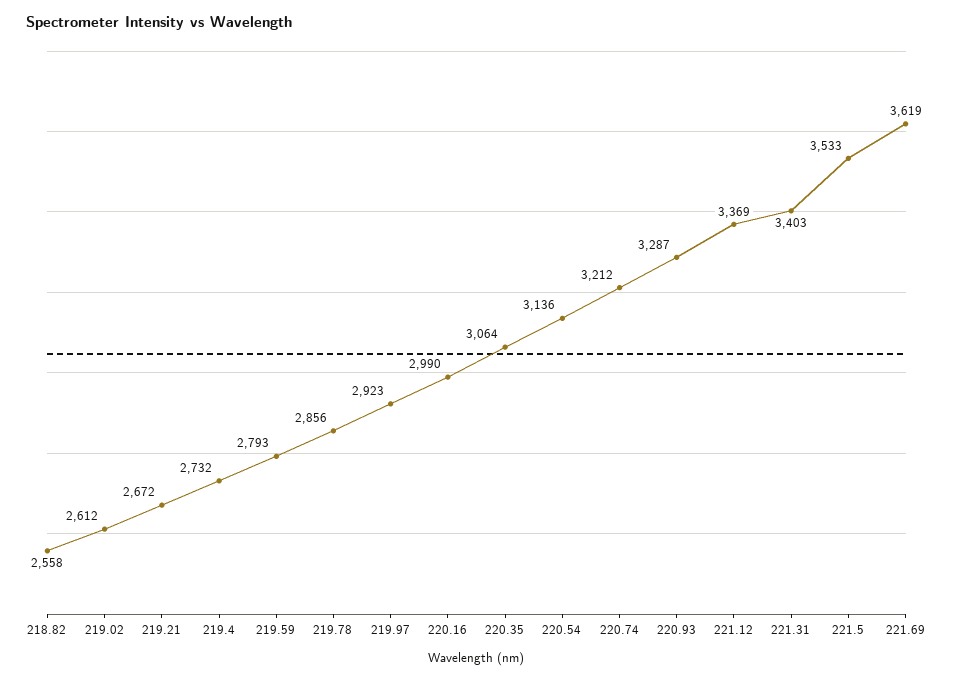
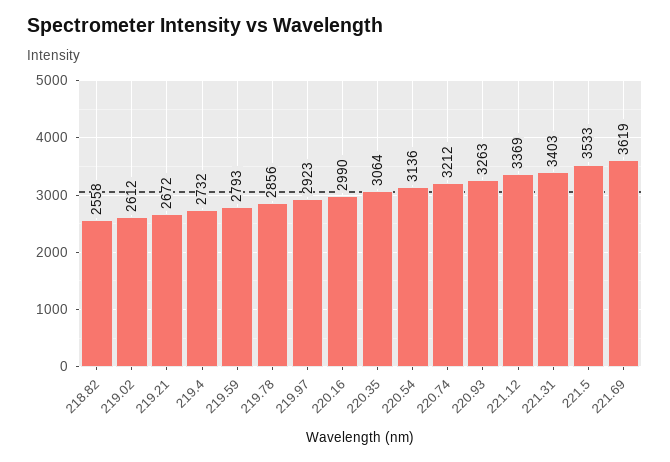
220.93: 3287 -> 3263

